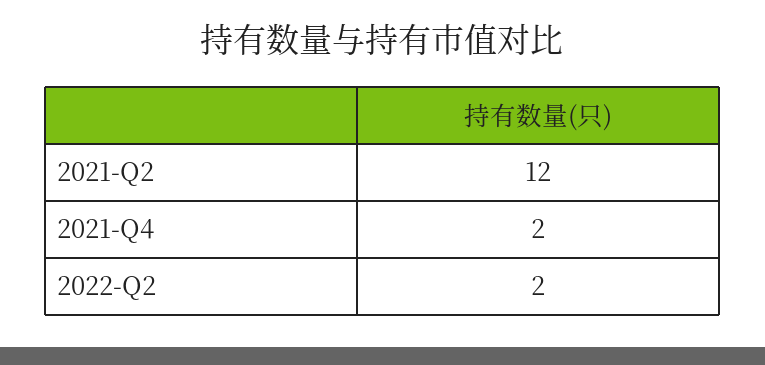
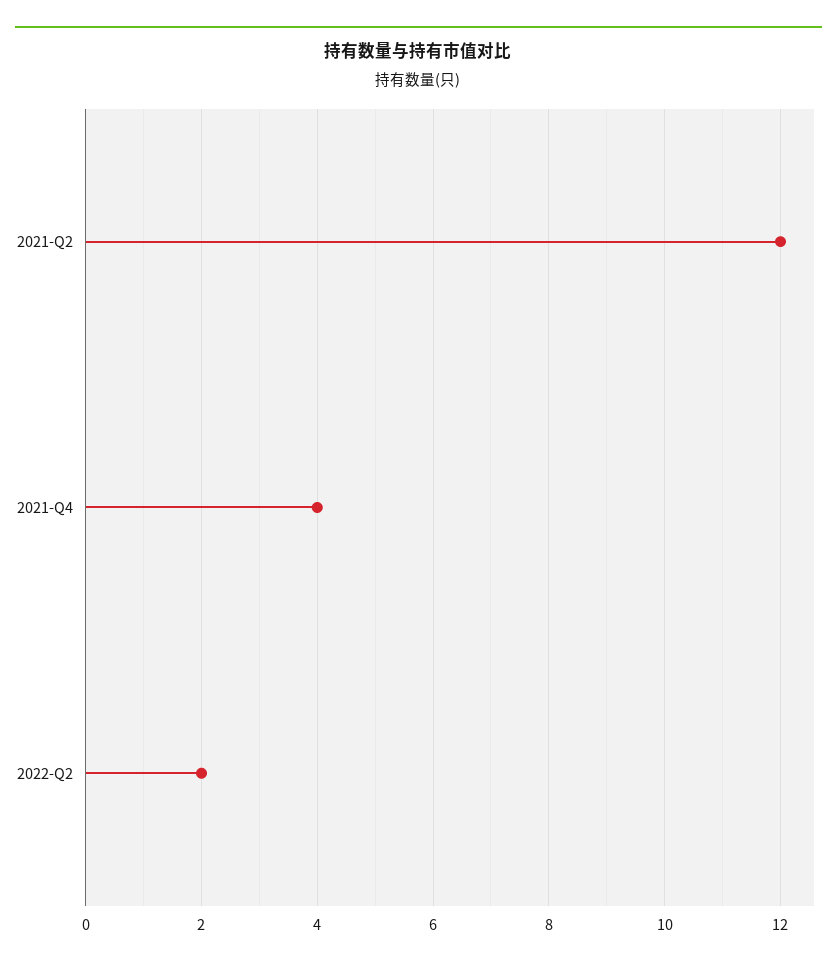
2021-Q4: 2 -> 4

